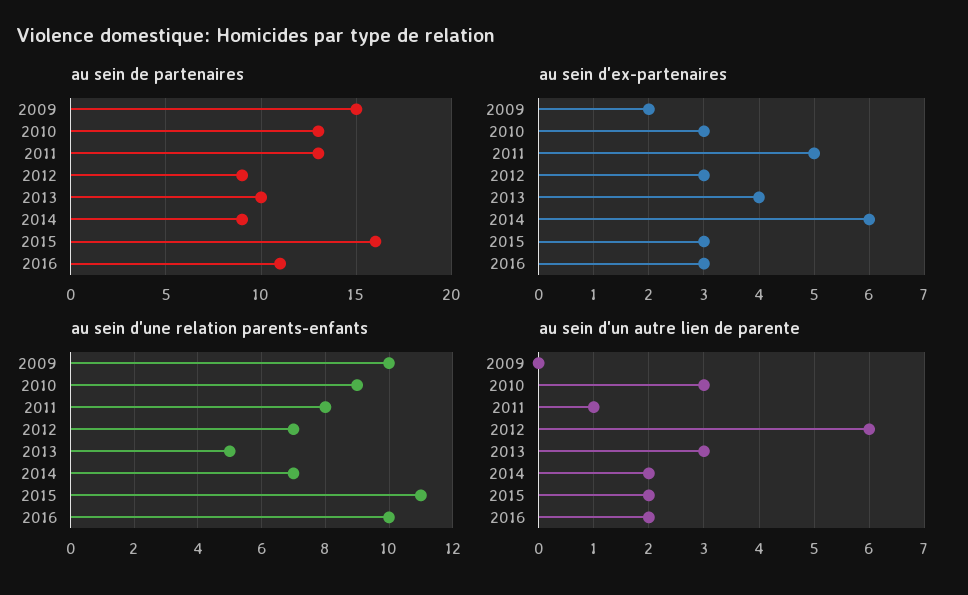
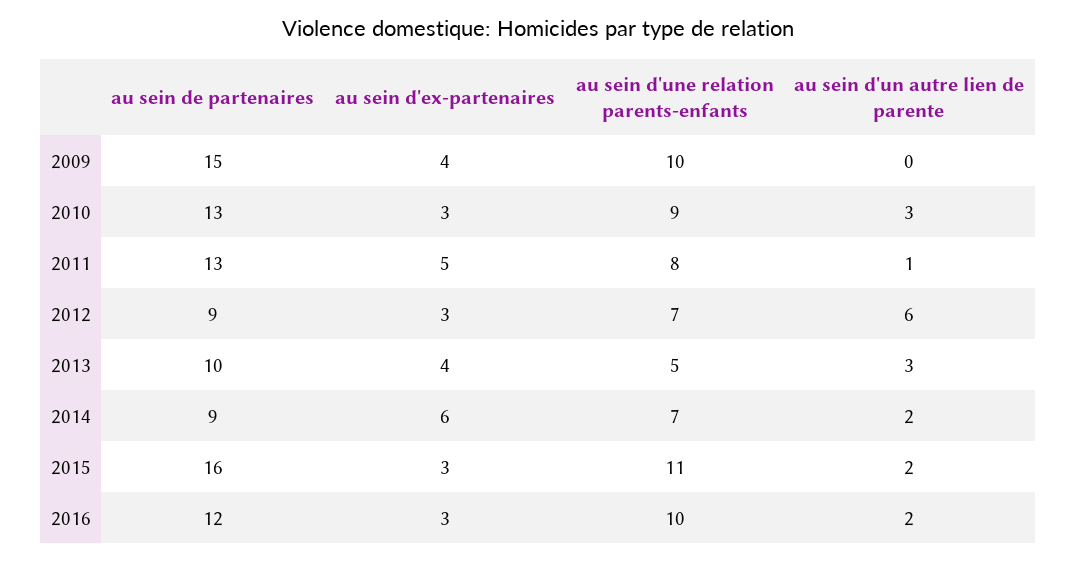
au sein de partenaires, 2016: 11 -> 12
au sein d'ex-partenaires, 2009: 2 -> 4

